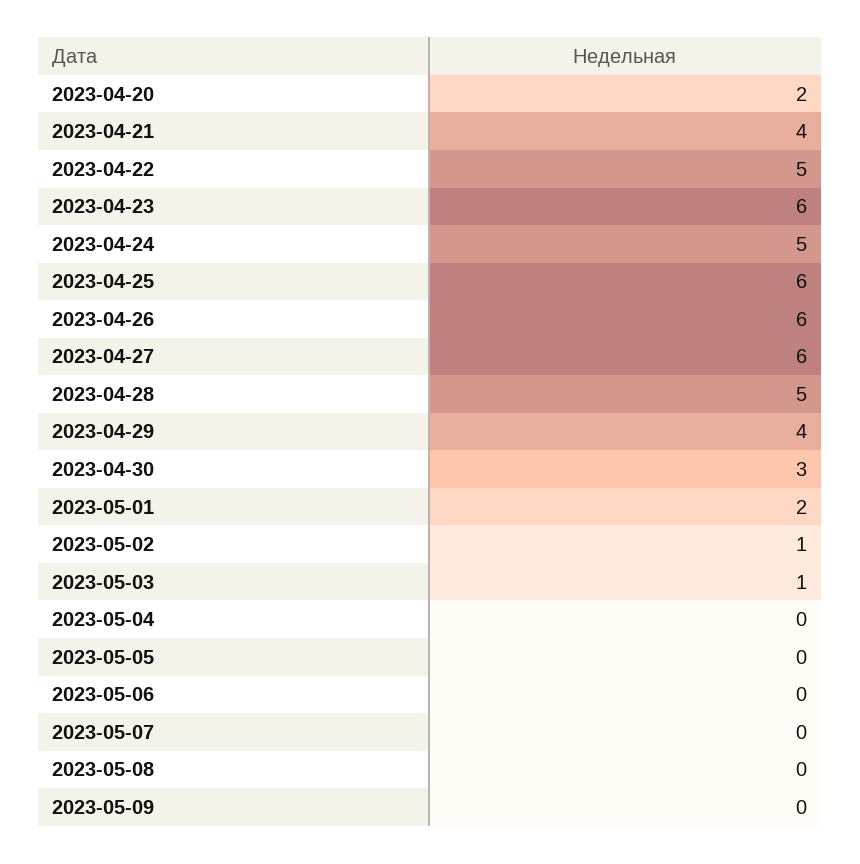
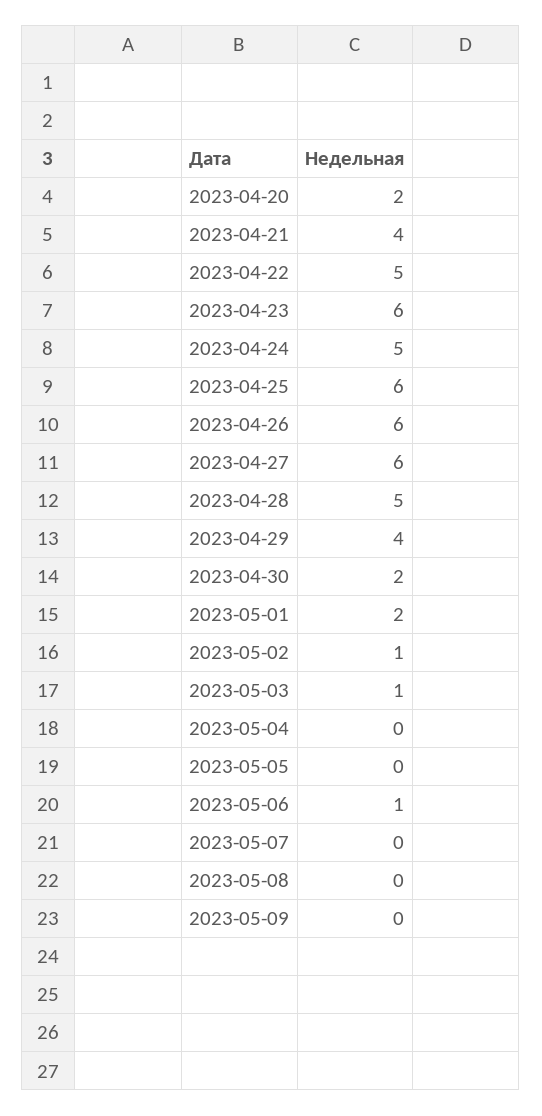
2023-04-30: 3 -> 2
2023-05-06: 0 -> 1

